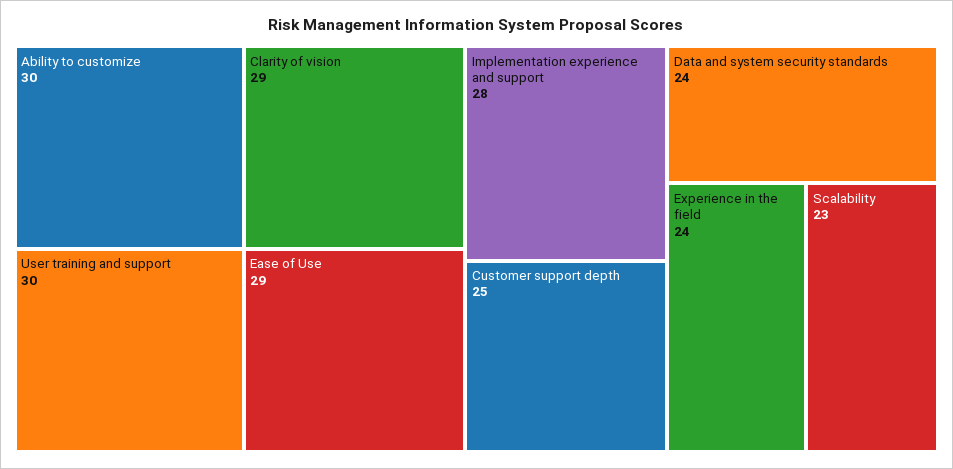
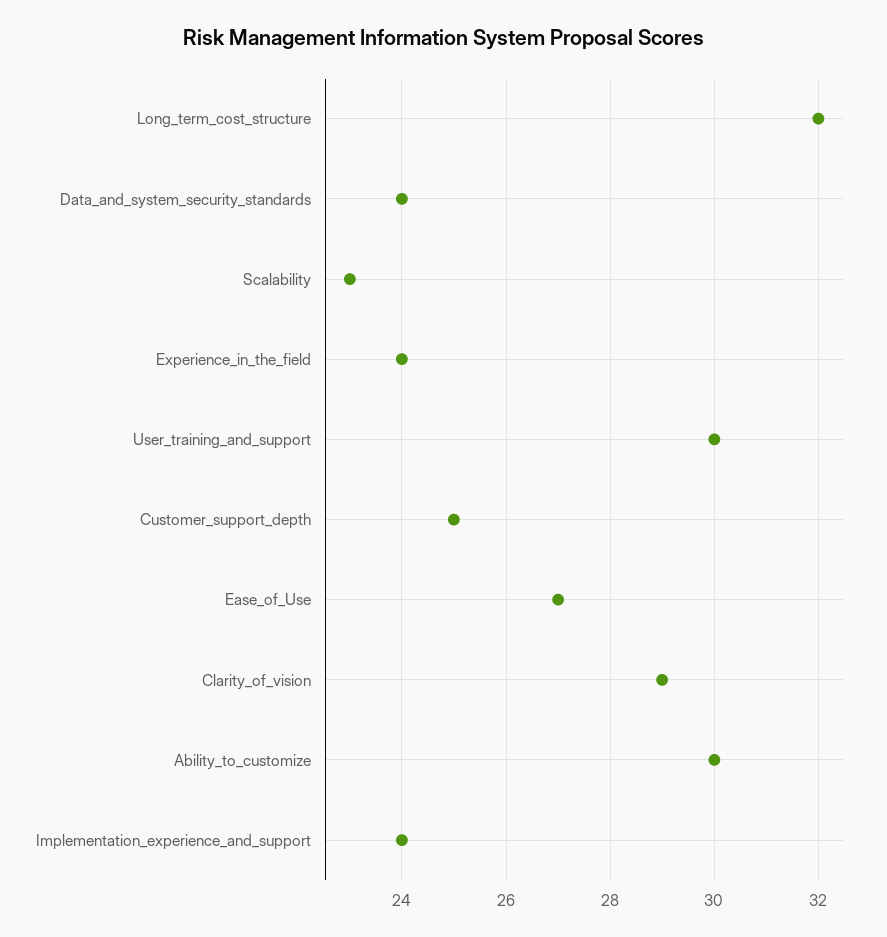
Ease of Use: 29 -> 27
Implementation experience and support: 28 -> 24
Long_term_cost_structure: none -> 32

